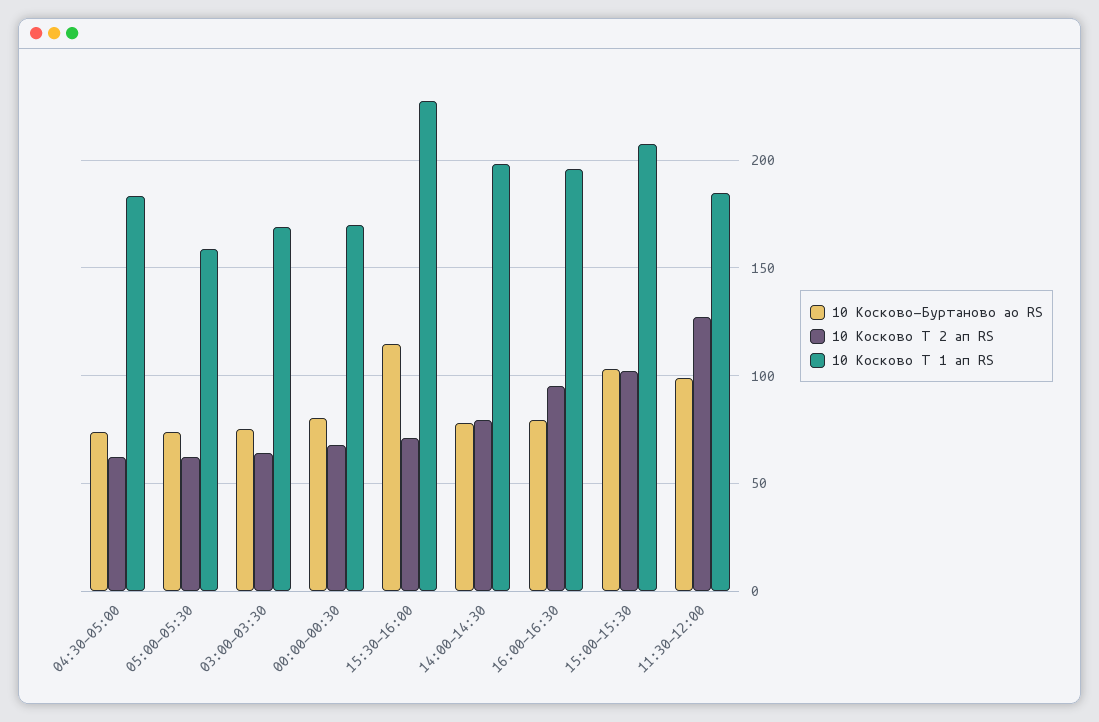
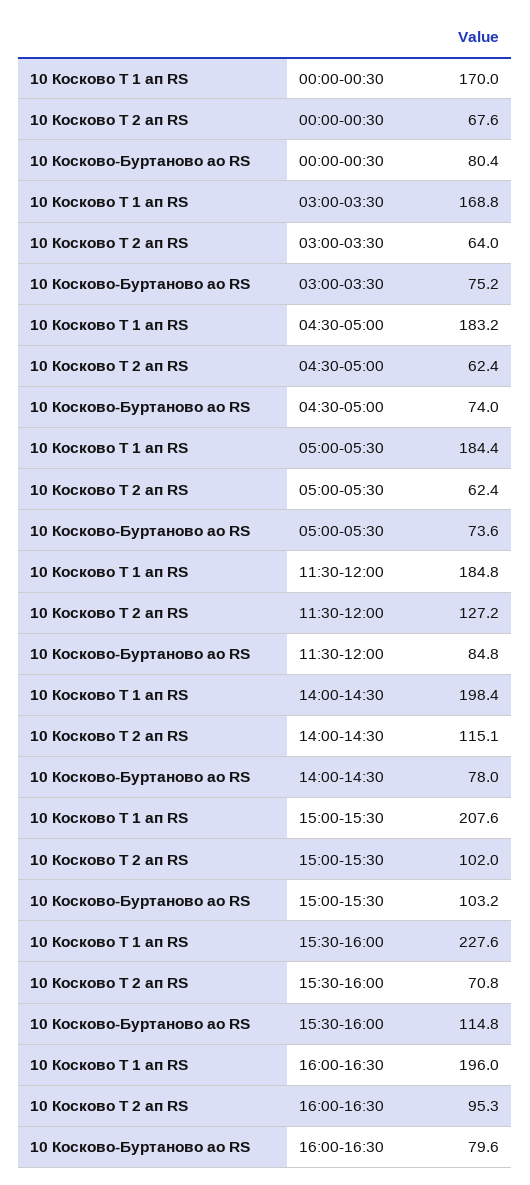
10 Косково Т 1 ап RS, 05:00-05:30: 160 -> 184.4
10 Косково Т 2 ап RS, 14:00-14:30: 80 -> 115.1
10 Косково-Буртаново ао RS, 11:30-12:00: 100 -> 84.8

